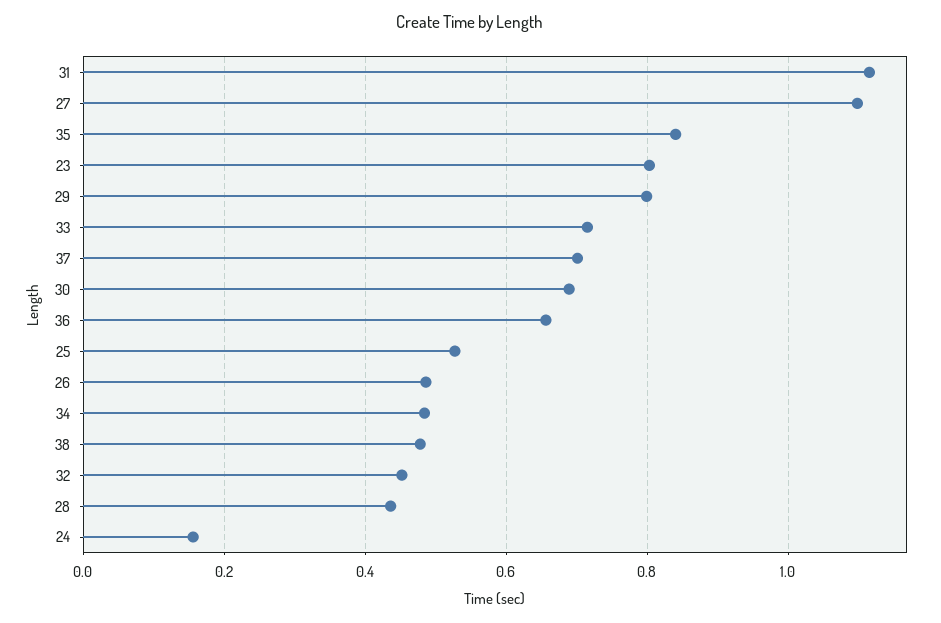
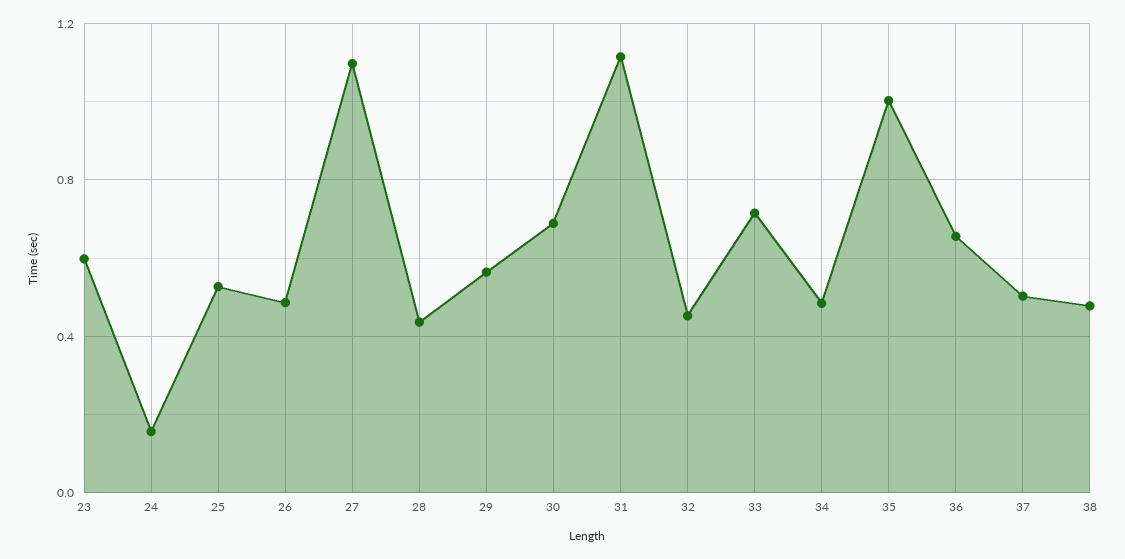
35: 0.84 -> 1
23: 0.8 -> 0.6
29: 0.8 -> 0.55
37: 0.7 -> 0.5

